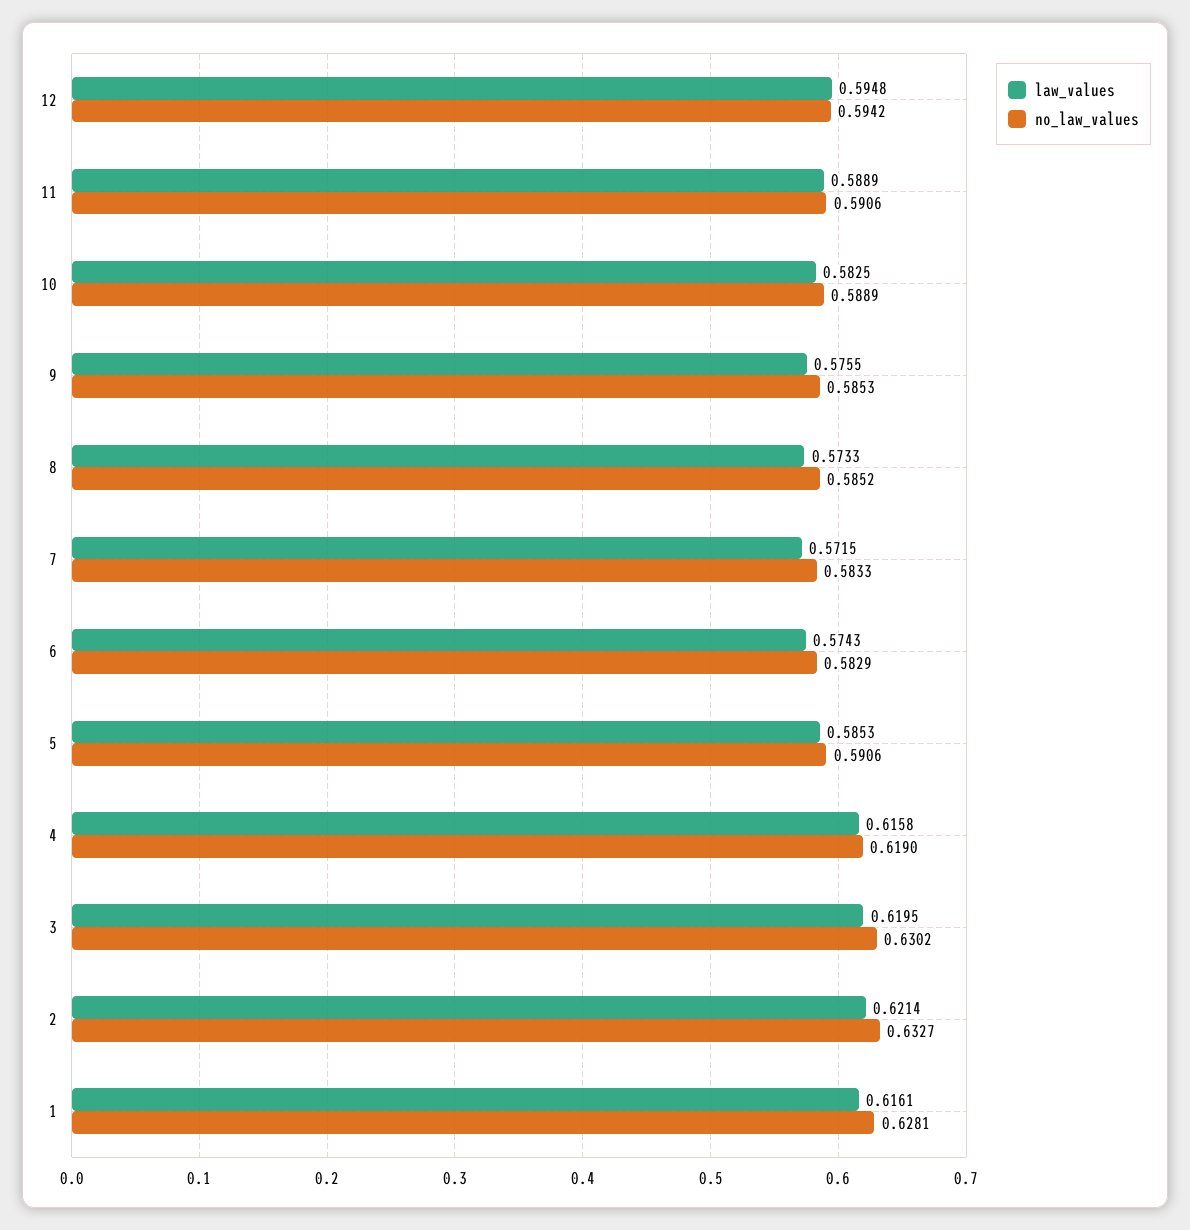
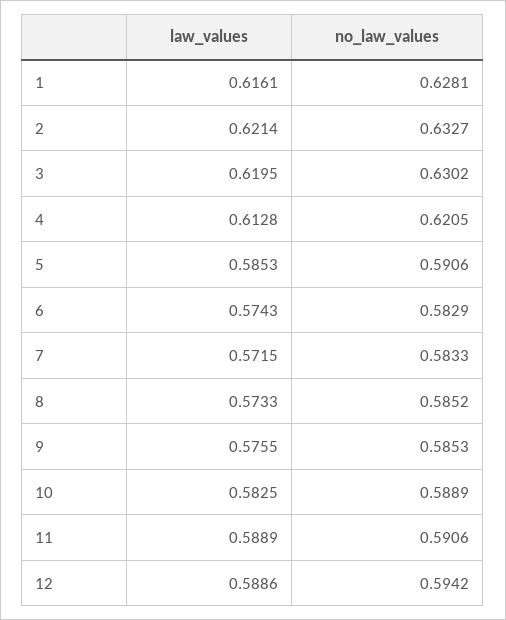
law_values, 12: 0.5948 -> 0.5886
law_values, 4: 0.6158 -> 0.6128
no_law_values, 4: 0.619 -> 0.6205

